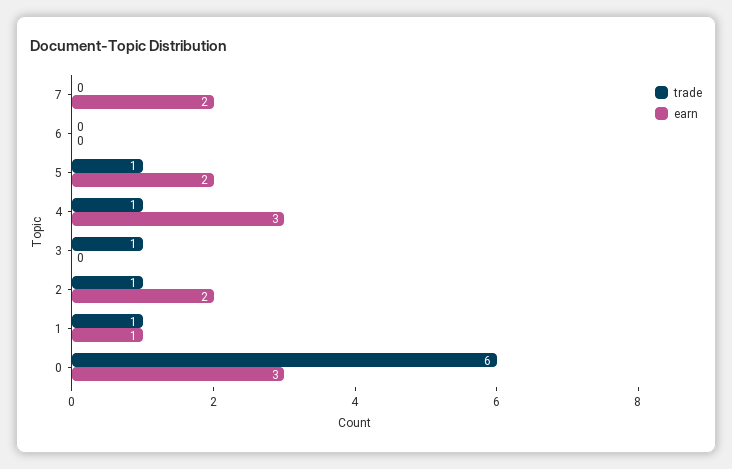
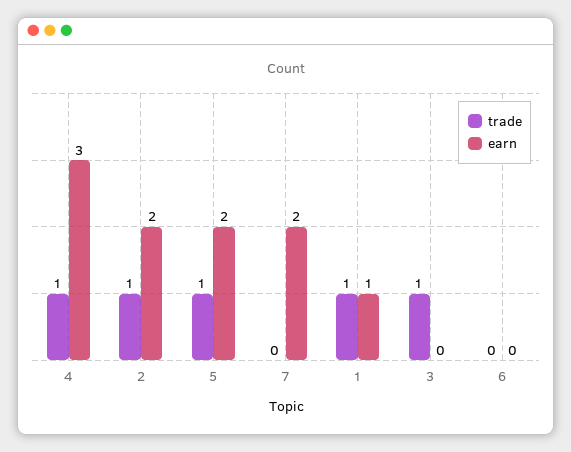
trade, 0: 6 -> none
earn, 0: 3 -> none

